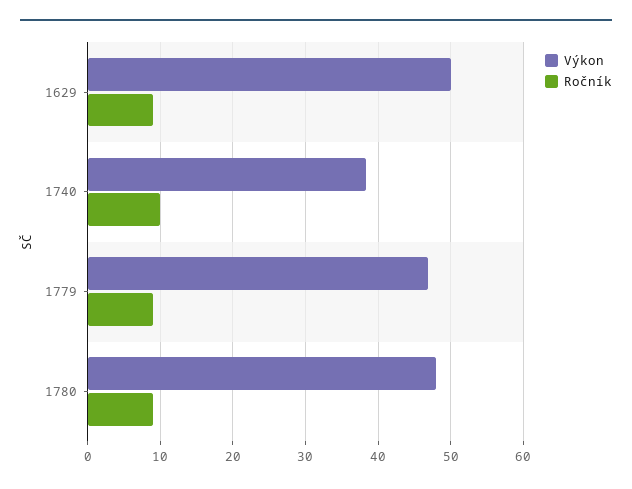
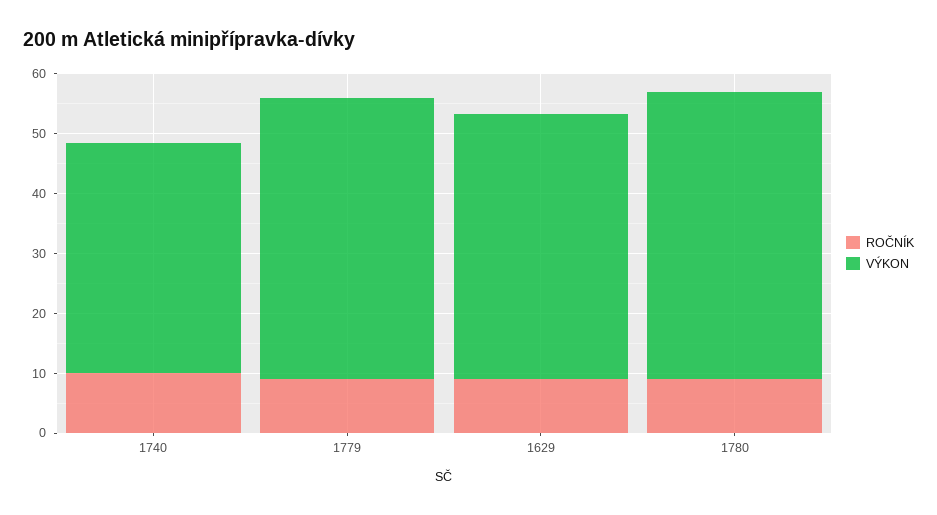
Výkon, 1629: 50 -> 44

